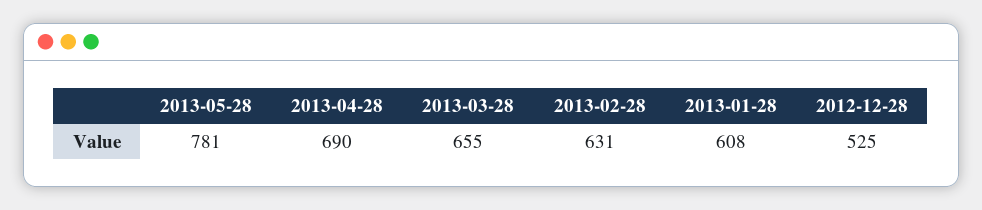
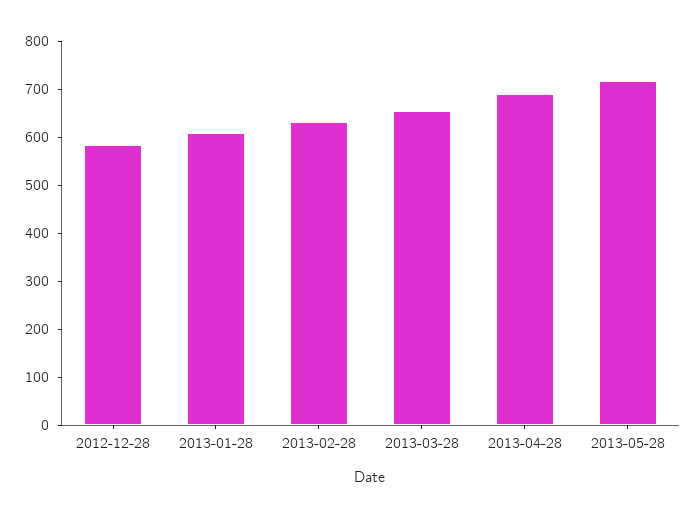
2013-05-28: 781 -> 720
2012-12-28: 525 -> 580

